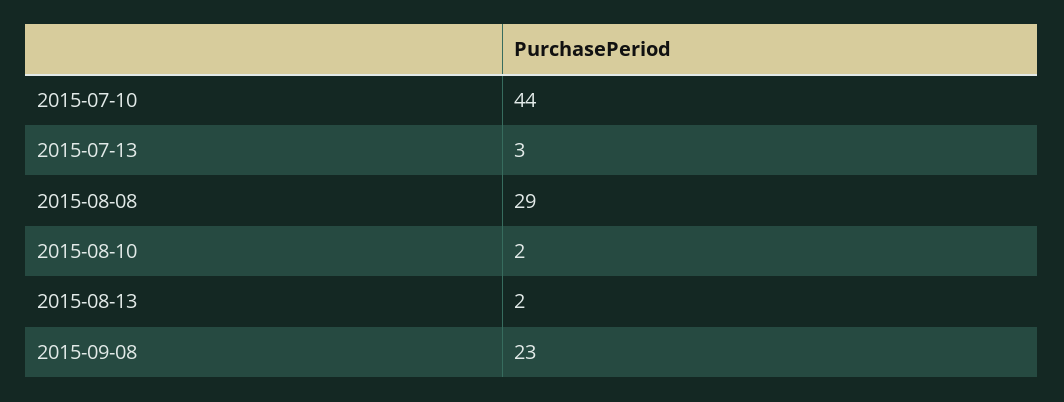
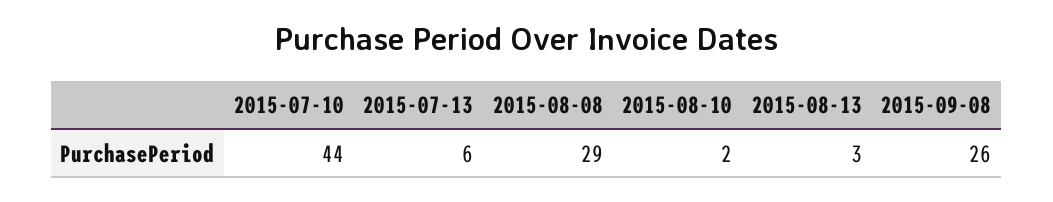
2015-07-13: 3 -> 6
2015-08-13: 2 -> 3
2015-09-08: 23 -> 26

